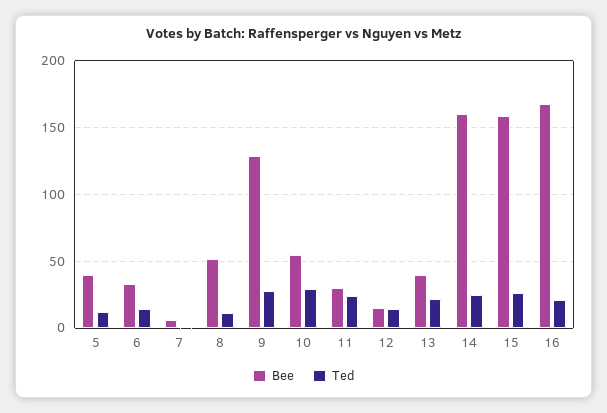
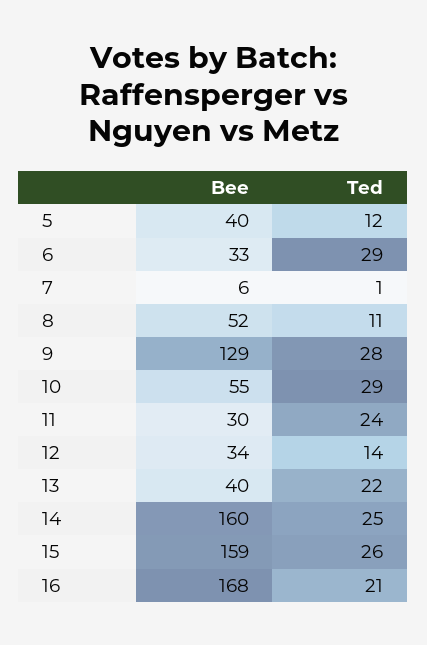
Ted, 6: 15 -> 29
Bee, 12: 15 -> 34

